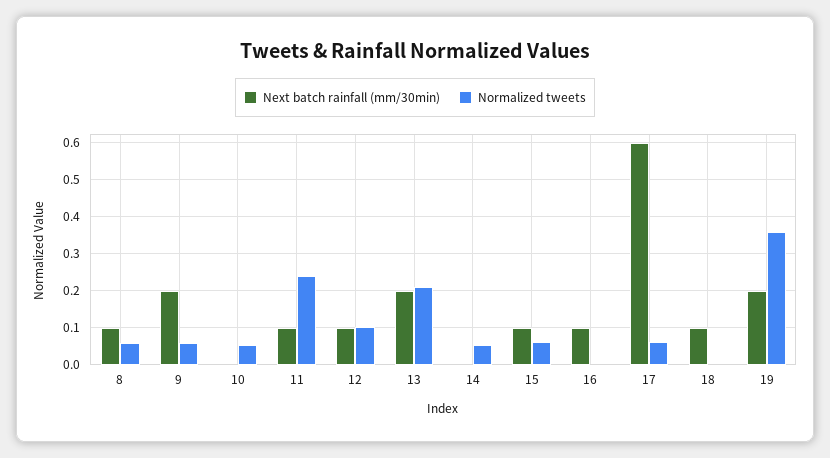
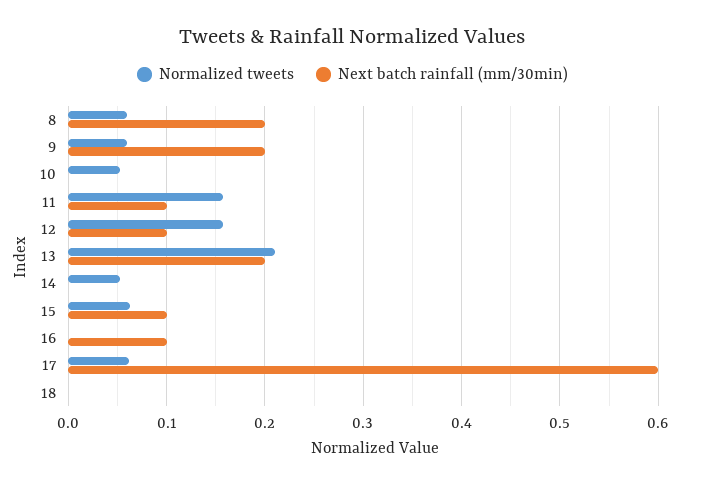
Next batch rainfall (mm/30min), 8: 0.1 -> 0.2
Normalized tweets, 11: 0.24 -> 0.16
Normalized tweets, 12: 0.1 -> 0.16
Next batch rainfall (mm/30min), 18: 0.1 -> 0
Next batch rainfall (mm/30min), 19: 0.2 -> none
Normalized tweets, 19: 0.36 -> none

